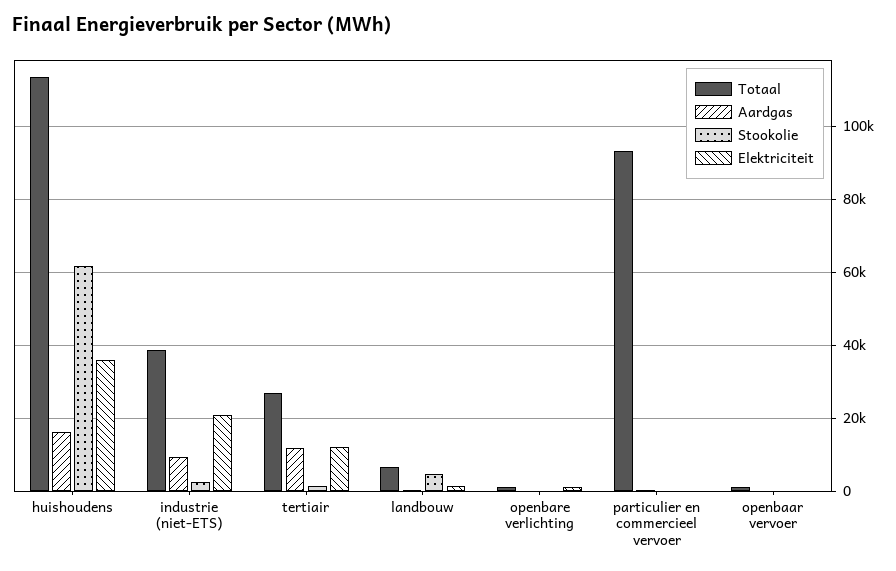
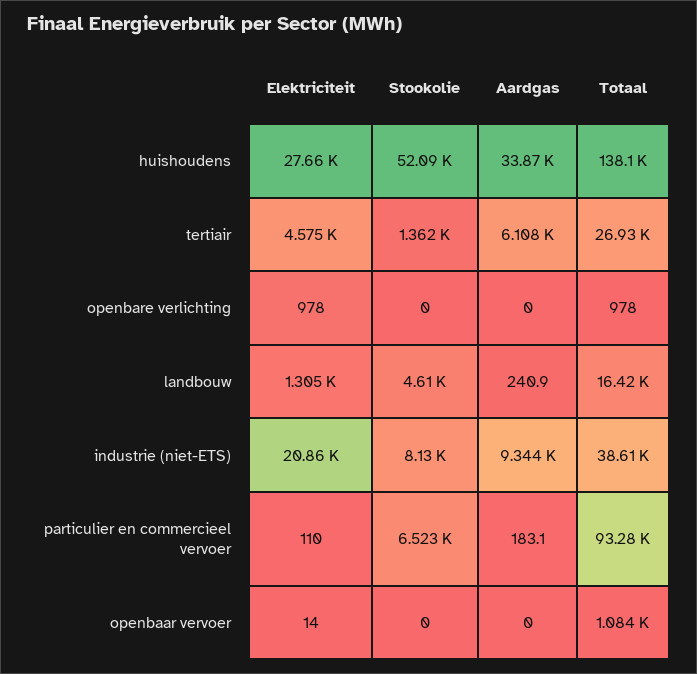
Totaal, huishoudens: 114000 -> 138100
Aardgas, huishoudens: 16000 -> 33870
Stookolie, huishoudens: 62000 -> 52090
Elektriciteit, huishoudens: 36000 -> 27660
Stookolie, industrie (niet-ETS): 2000 -> 8130
Aardgas, tertiair: 12000 -> 6108
Elektriciteit, tertiair: 12000 -> 4575
Totaal, landbouw: 6000 -> 16420
Stookolie, particulier en commercieel vervoer: 0 -> 6523

